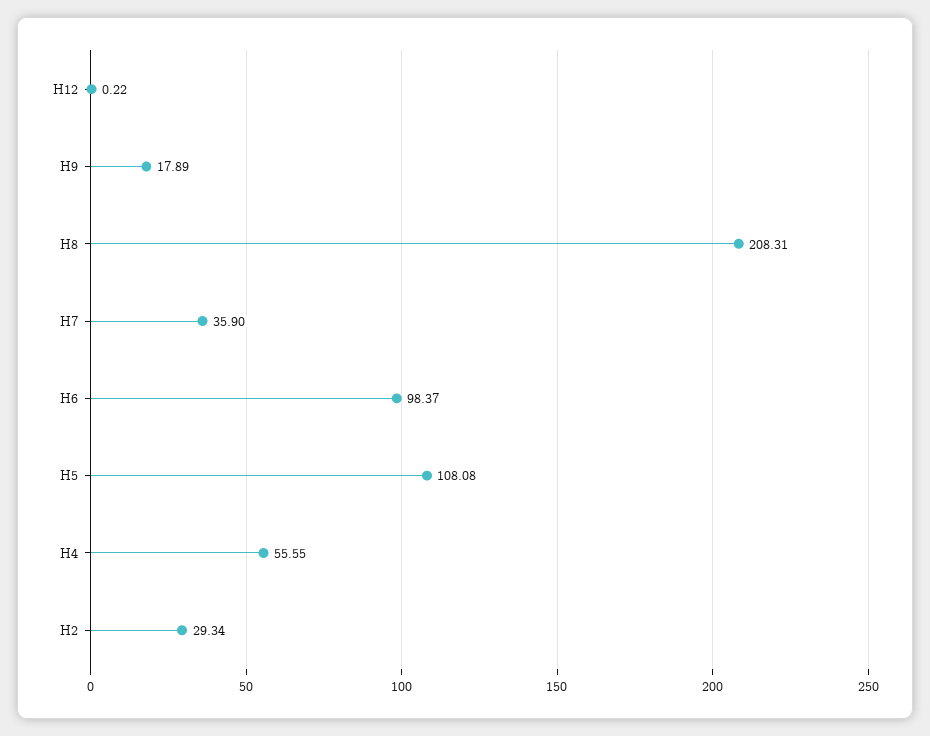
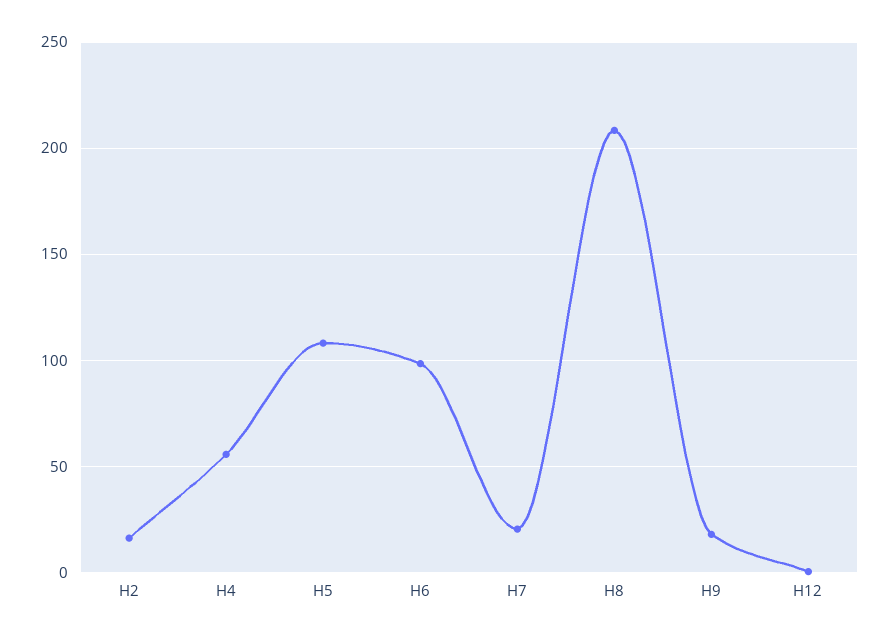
Н7: 35.9 -> 20
Н2: 29.34 -> 15

